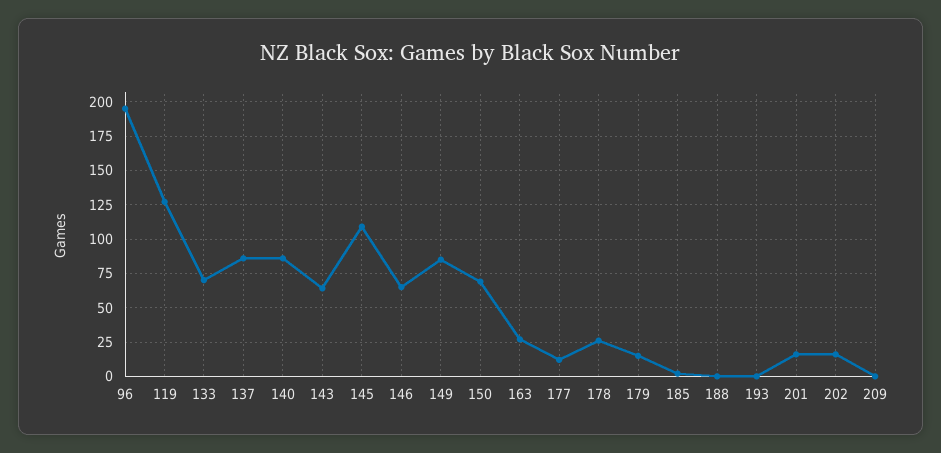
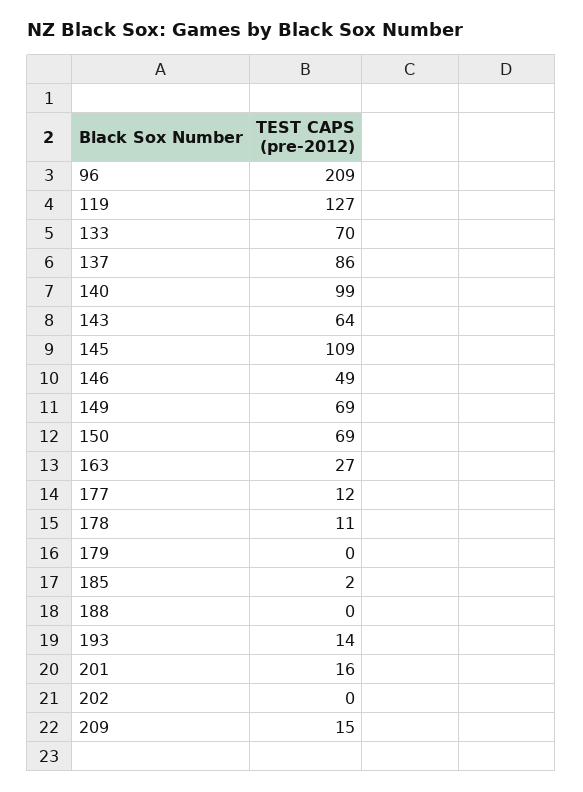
96: 195 -> 209
140: 85 -> 99
146: 65 -> 49
149: 85 -> 69
178: 25 -> 11
179: 15 -> 0
193: 0 -> 14
202: 15 -> 0
209: 0 -> 15

